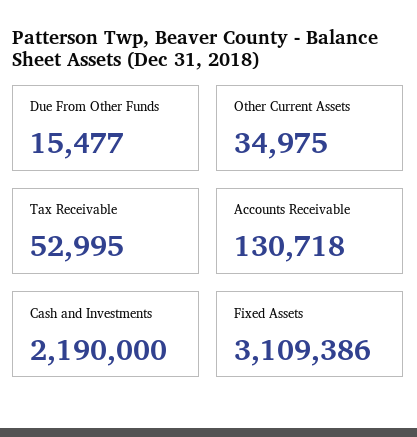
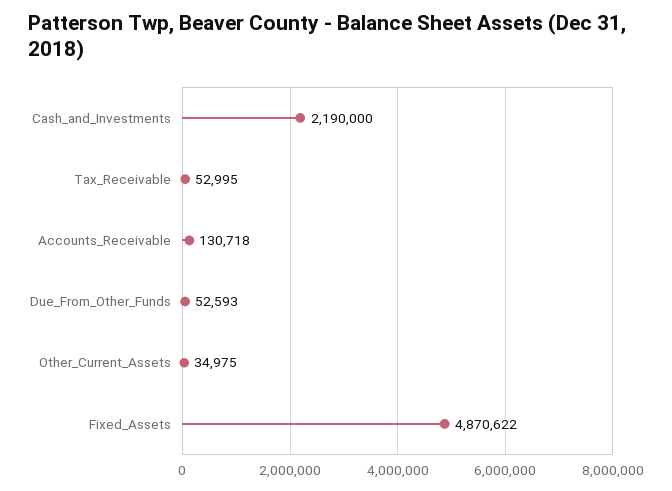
Due From Other Funds: 15477 -> 52593
Fixed Assets: 3109386 -> 4870622

